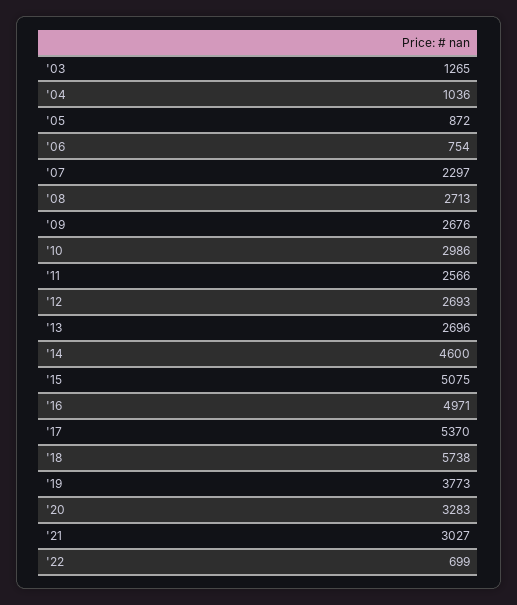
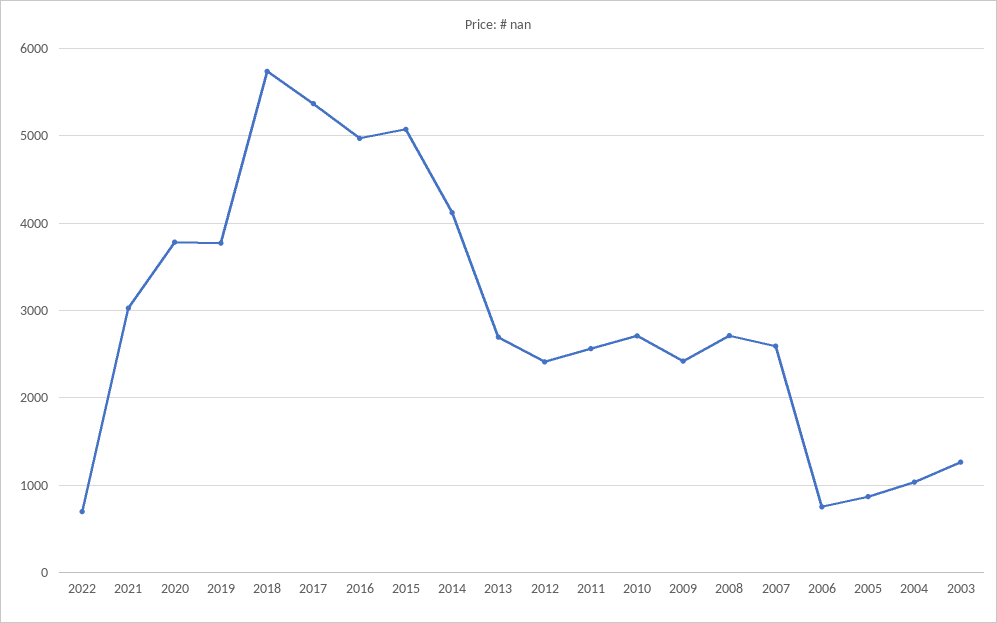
'07: 2297 -> 2600
'09: 2676 -> 2400
'10: 2986 -> 2700
'12: 2693 -> 2400
'14: 4600 -> 4100
'20: 3283 -> 3800

